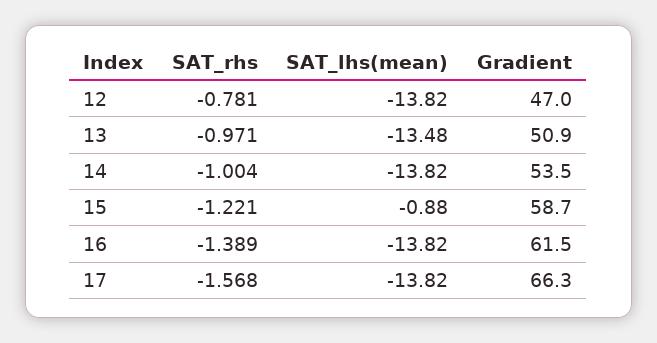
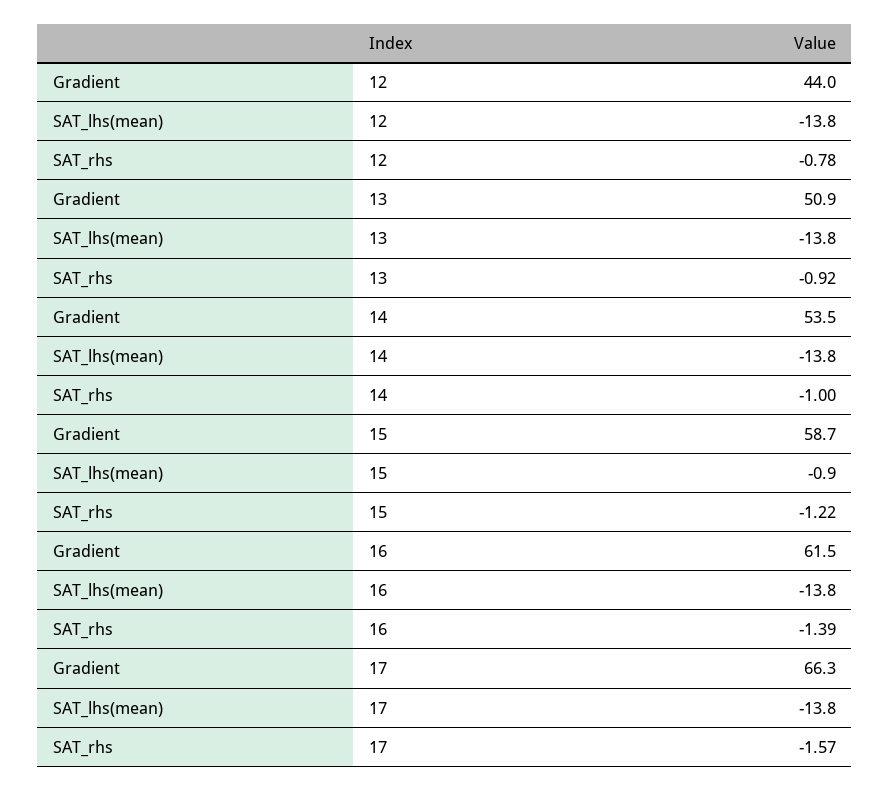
Gradient, 12: 47 -> 44
SAT_rhs, 13: -0.971 -> -0.92
SAT_lhs(mean), 13: -13.48 -> -13.8

